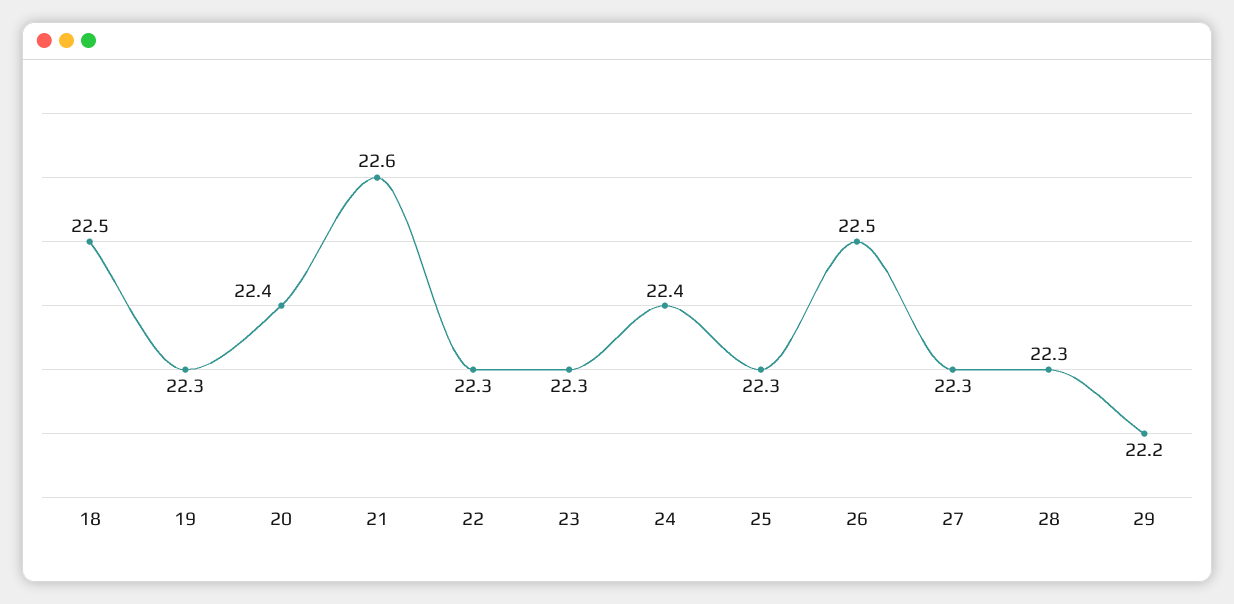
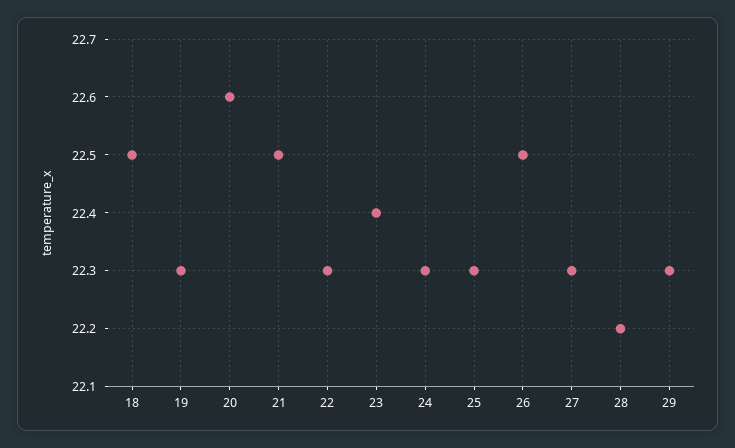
20: 22.4 -> 22.6
21: 22.6 -> 22.5
23: 22.3 -> 22.4
24: 22.4 -> 22.3
28: 22.3 -> 22.2
29: 22.2 -> 22.3

